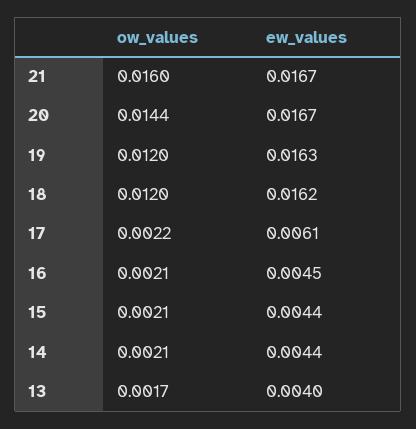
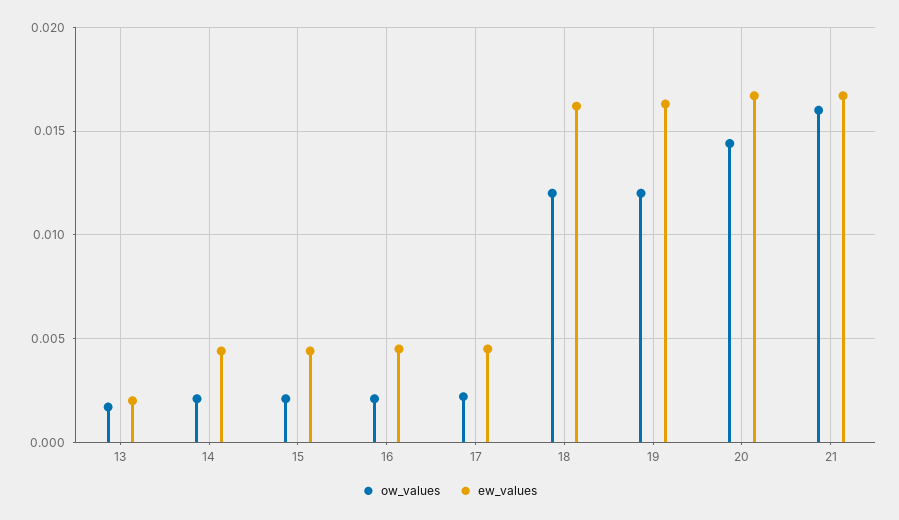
ew_values, 17: 0.0061 -> 0.0045
ew_values, 13: 0.004 -> 0.002

